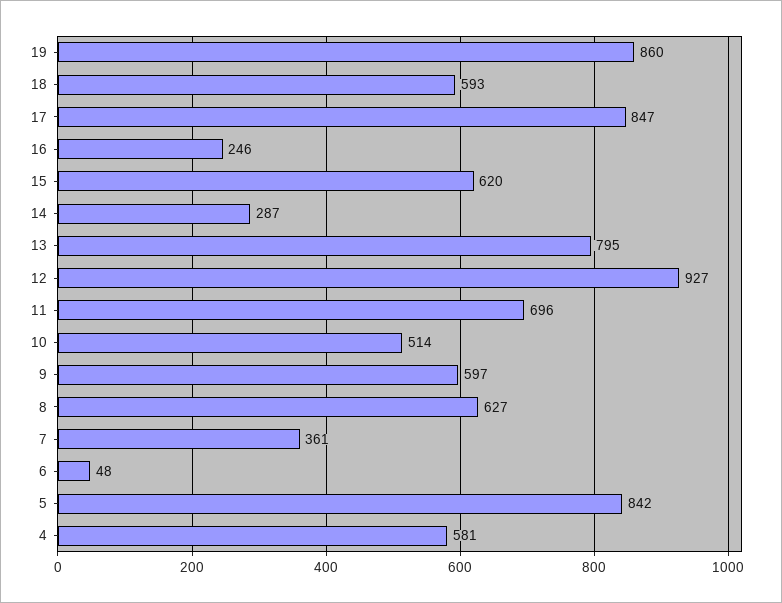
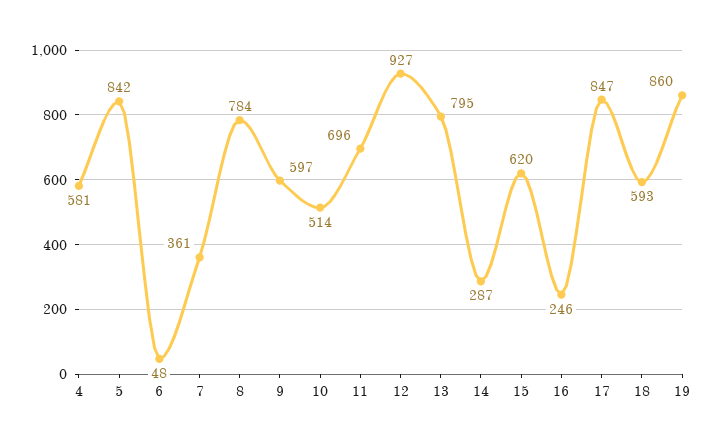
8: 627 -> 784

